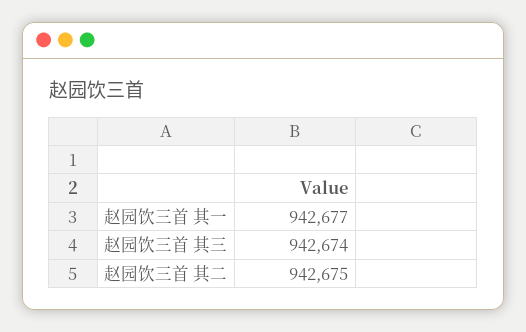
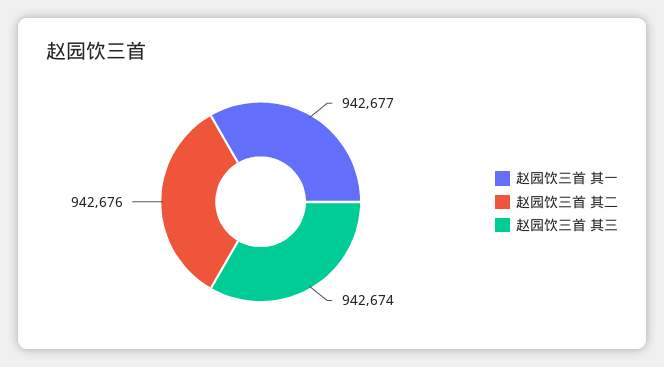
赵园饮三首 其二: 942675 -> 942676

